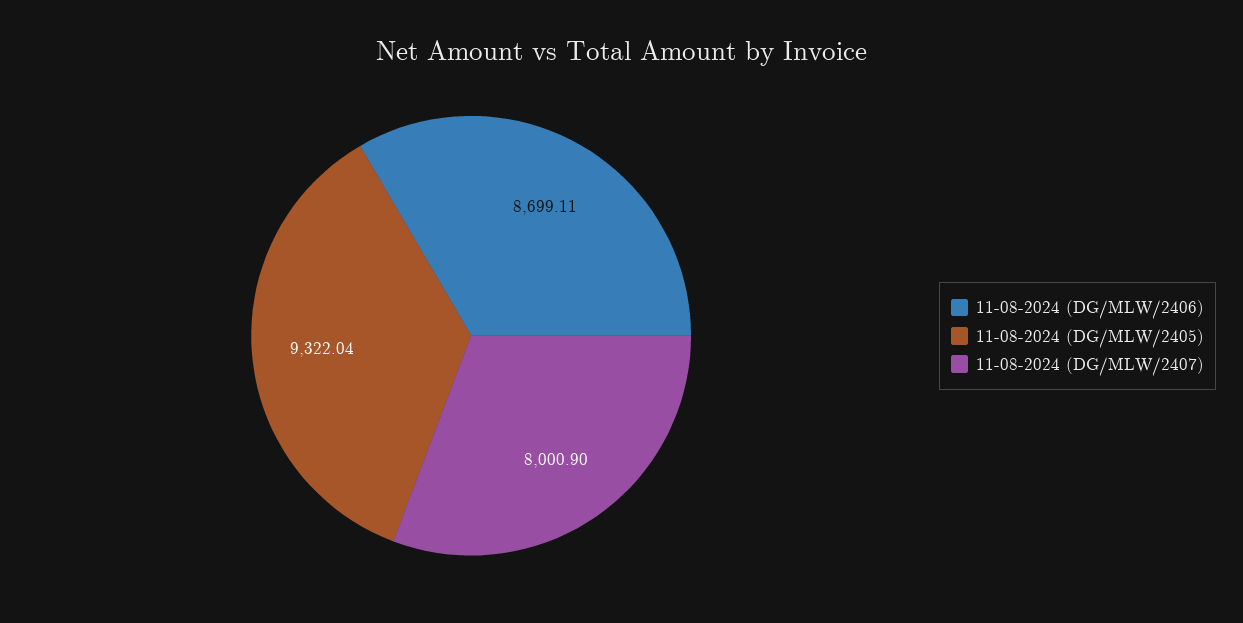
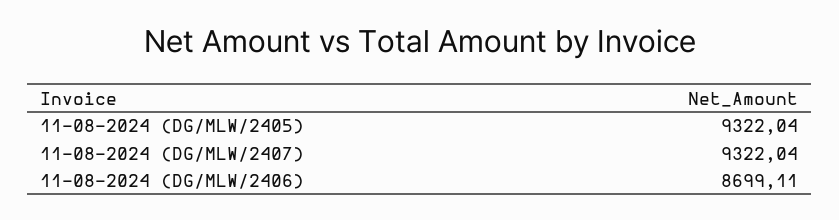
11-08-2024 (DG/MLW/2407): 8000.9 -> 9322.04

